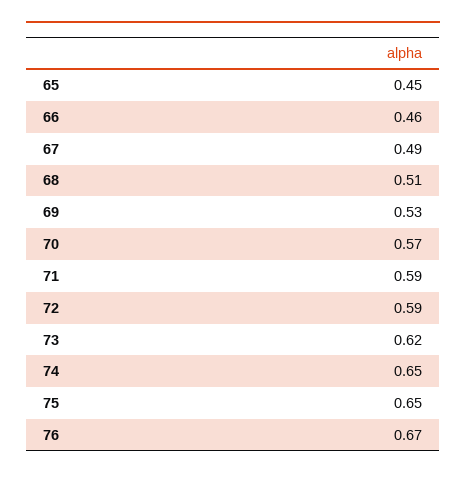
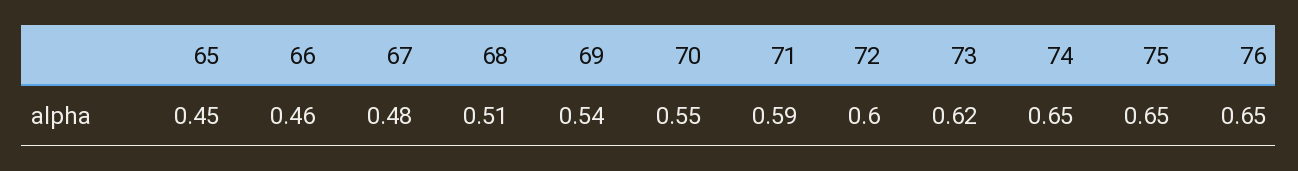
67: 0.49 -> 0.48
69: 0.53 -> 0.54
70: 0.57 -> 0.55
72: 0.59 -> 0.6
76: 0.67 -> 0.65

